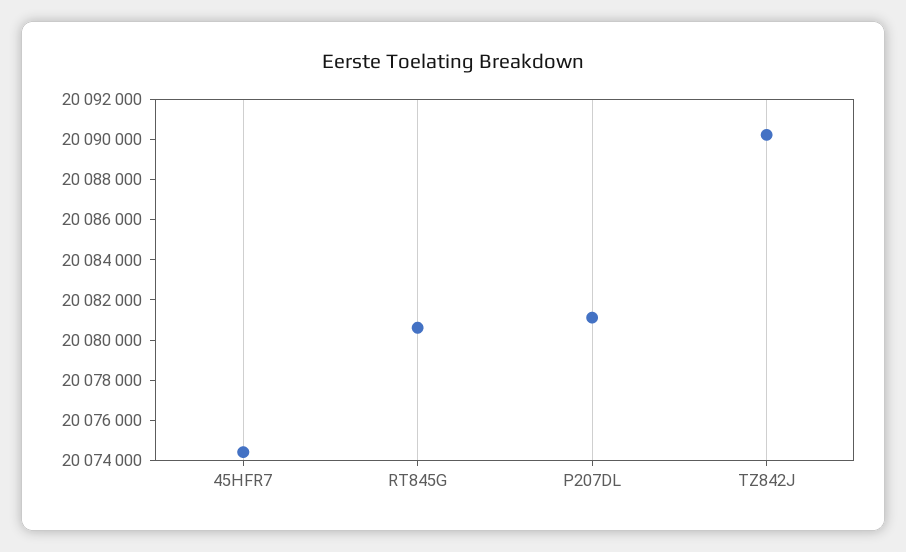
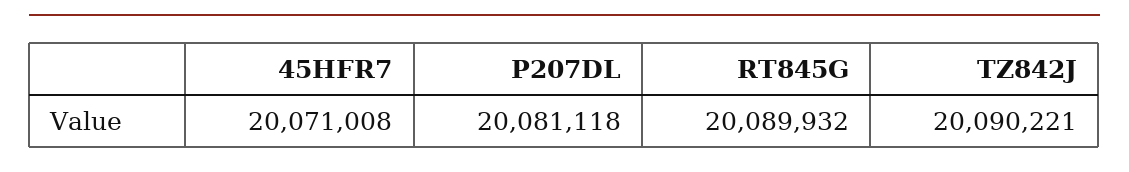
45HFR7: 20074500 -> 20071008
RT845G: 20080500 -> 20089932

